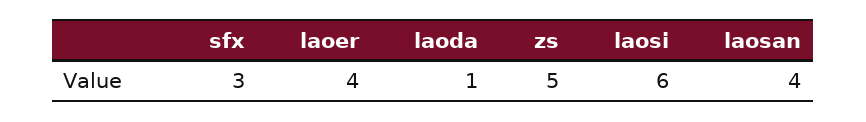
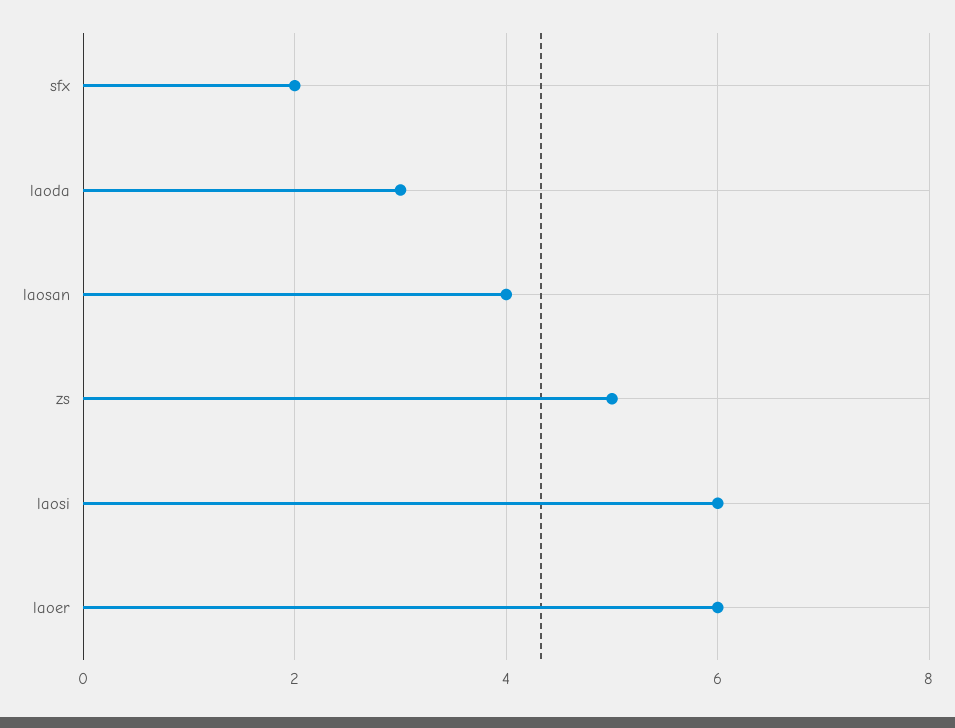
sfx: 3 -> 2
laoer: 4 -> 6
laoda: 1 -> 3

